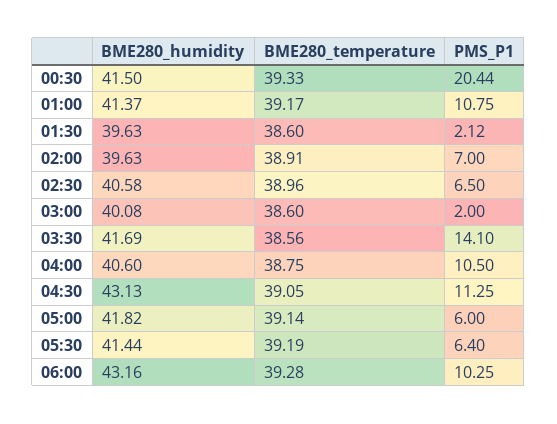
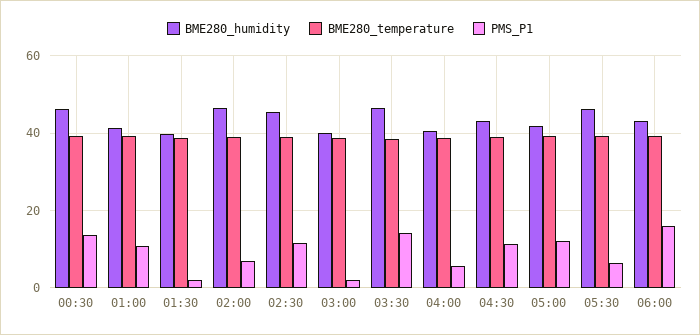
BME280_humidity, 00:30: 41.5 -> 46
PMS_P1, 00:30: 20.44 -> 14
BME280_humidity, 02:00: 39.63 -> 46
BME280_humidity, 02:30: 40.58 -> 46
PMS_P1, 02:30: 6.5 -> 12
BME280_humidity, 03:30: 41.69 -> 46
PMS_P1, 04:00: 10.5 -> 6
PMS_P1, 05:00: 6 -> 12
BME280_humidity, 05:30: 41.44 -> 46
PMS_P1, 06:00: 10.25 -> 16

